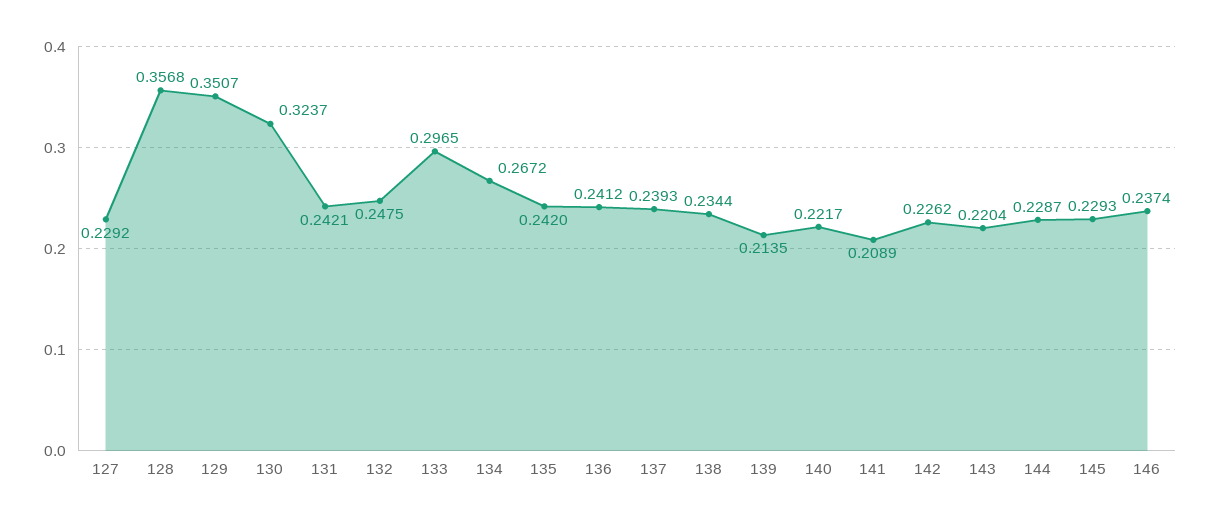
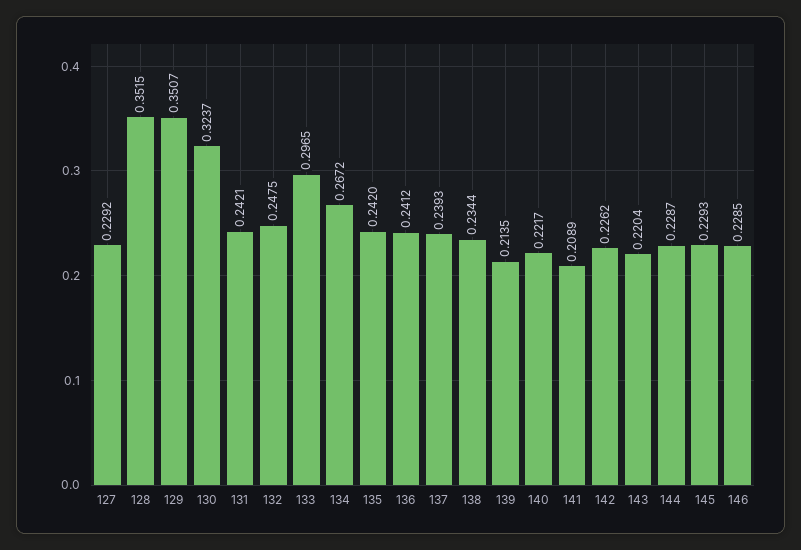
128: 0.3568 -> 0.3515
146: 0.2374 -> 0.2285

